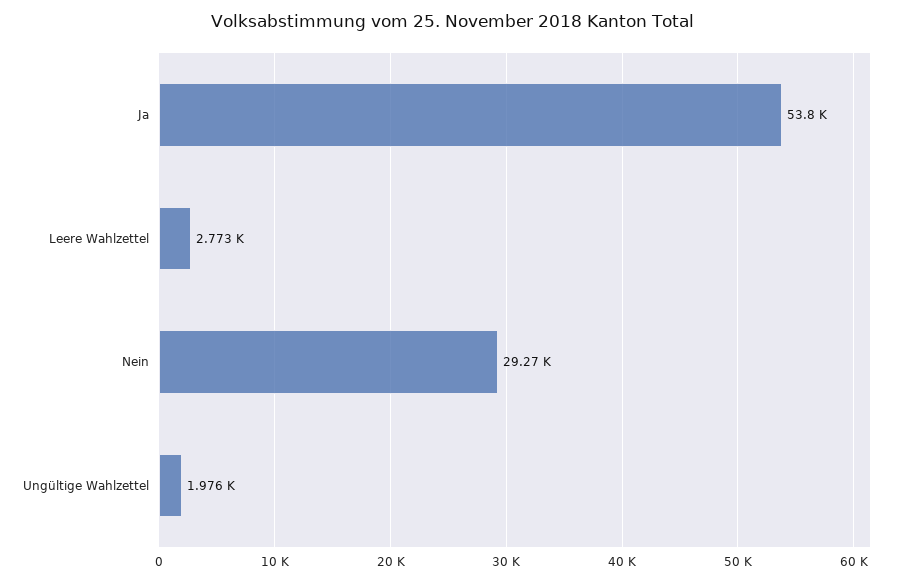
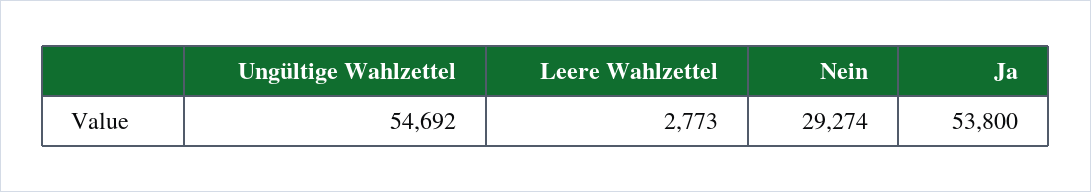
Ungültige Wahlzettel: 1976 -> 54692

